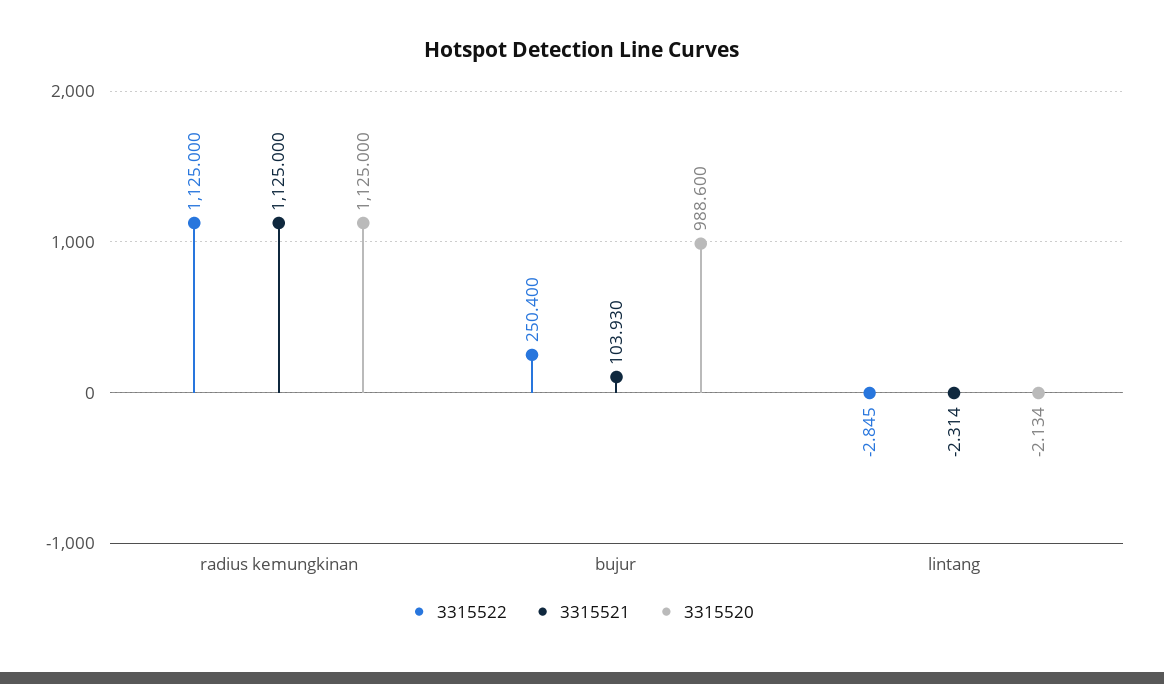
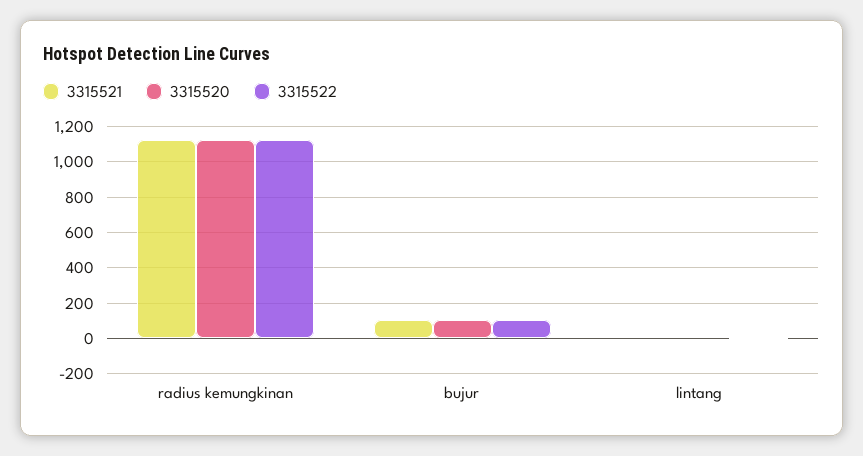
3315522, bujur: 250.4 -> 100
3315520, bujur: 988.6 -> 100

